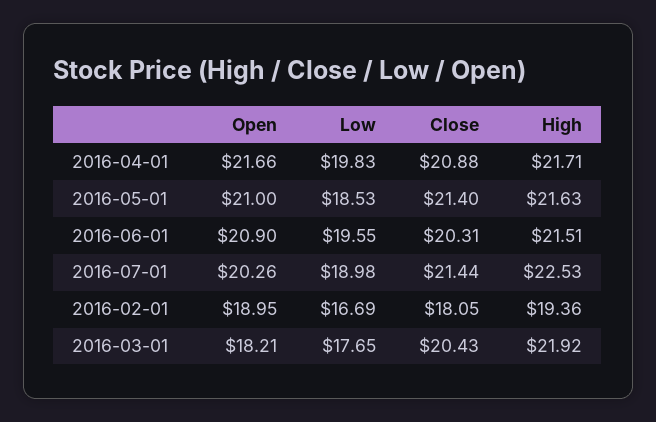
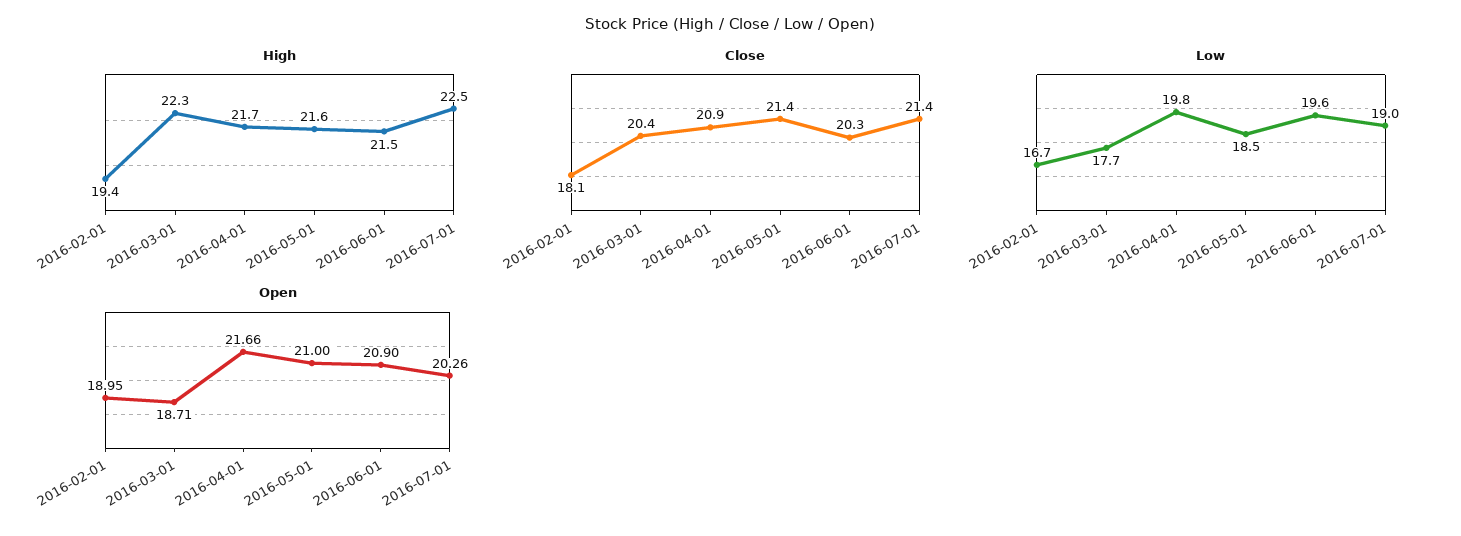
Open, 2016-03-01: 18.21 -> 18.71
High, 2016-03-01: 21.92 -> 22.3

